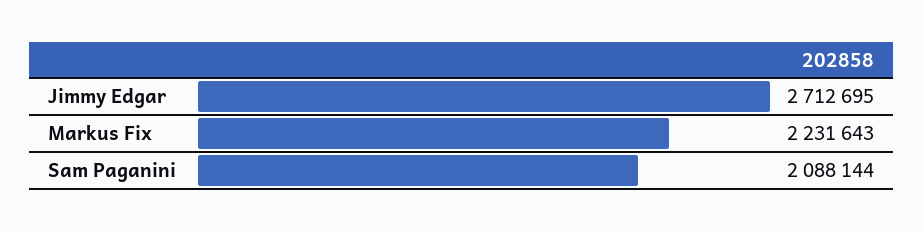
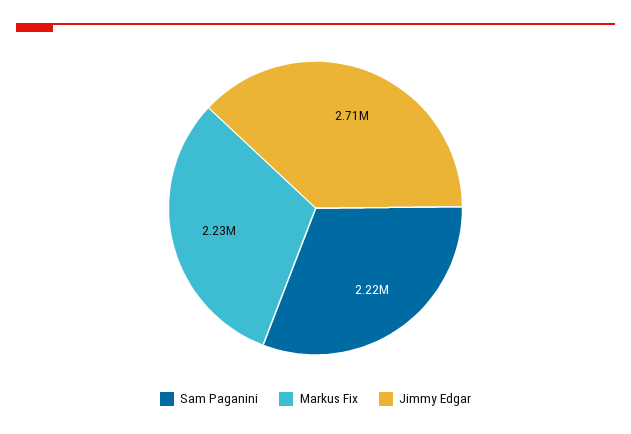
Sam Paganini: 2088144 -> 2220000

